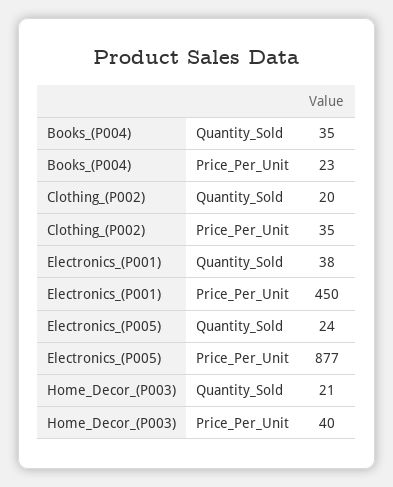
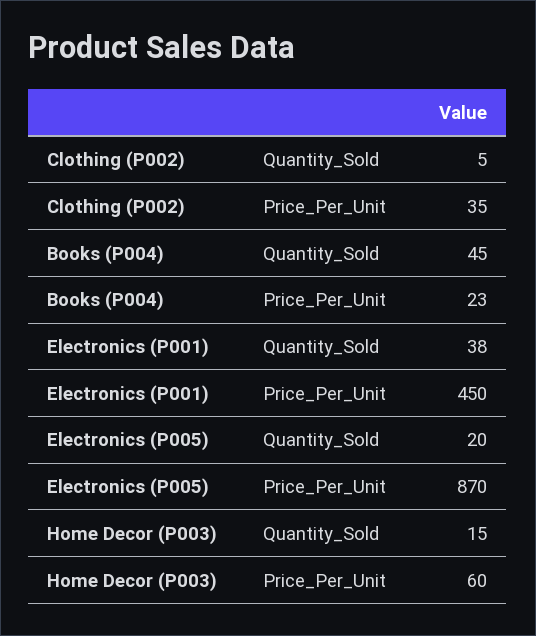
Books_(P004), Quantity_Sold: 35 -> 45
Clothing_(P002), Quantity_Sold: 20 -> 5
Electronics_(P005), Quantity_Sold: 24 -> 20
Electronics_(P005), Price_Per_Unit: 877 -> 870
Home_Decor_(P003), Quantity_Sold: 21 -> 15
Home_Decor_(P003), Price_Per_Unit: 40 -> 60

